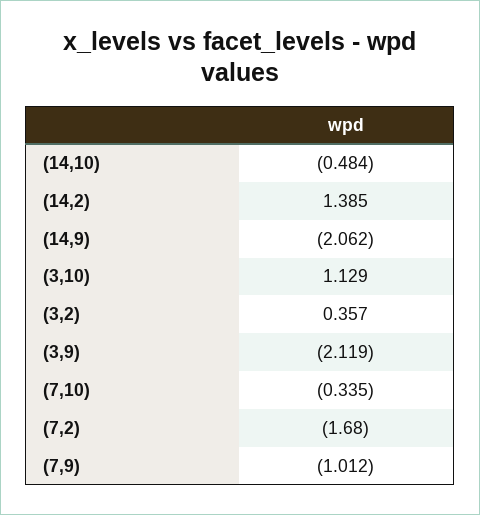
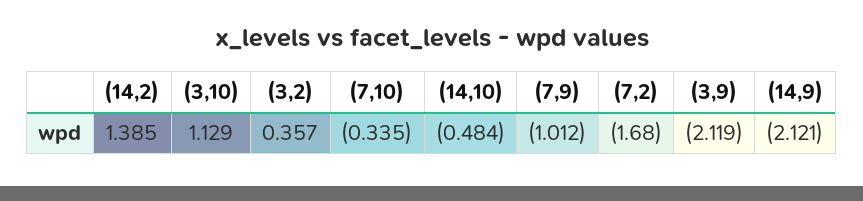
(14,9): -2.062 -> -2.121

